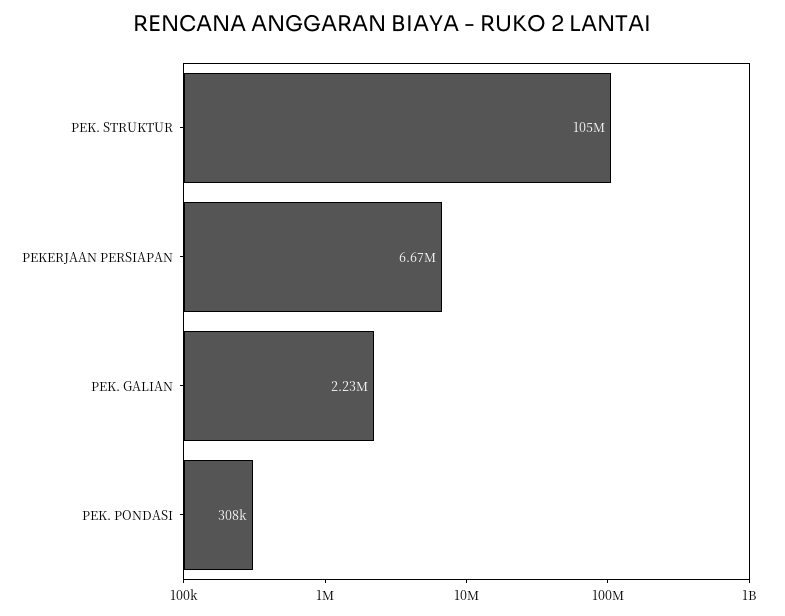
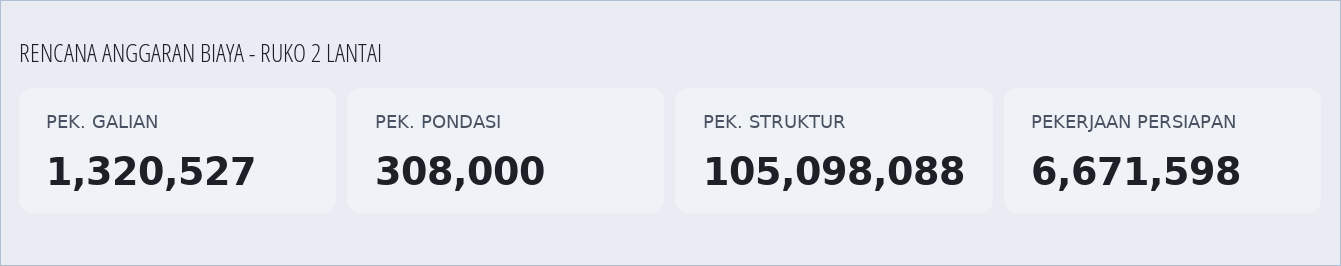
PEK. GALIAN: 2230000 -> 1320527

